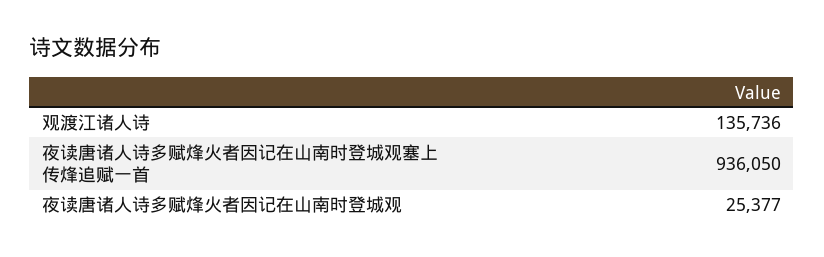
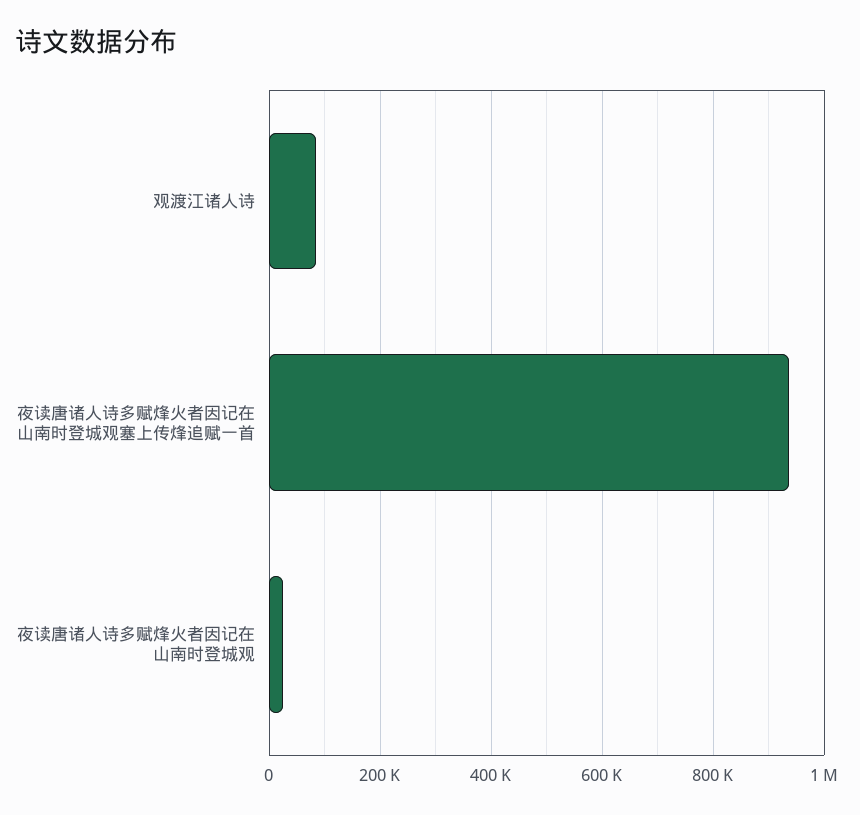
观渡江诸人诗: 135736 -> 80000

